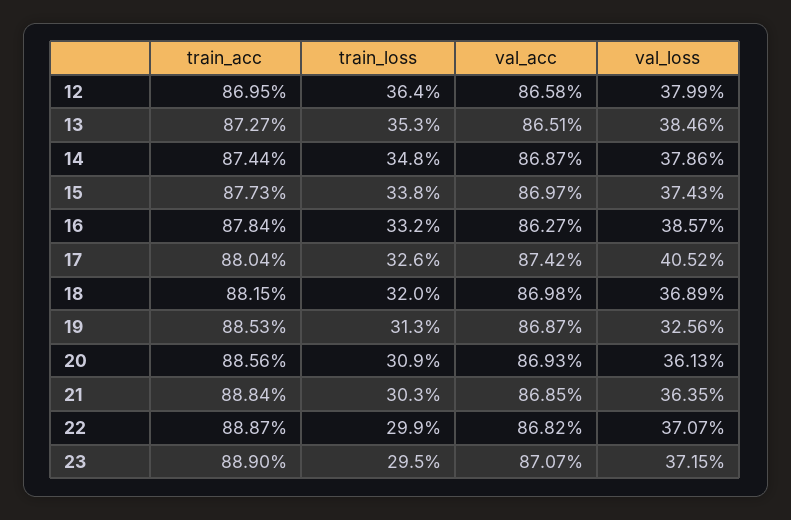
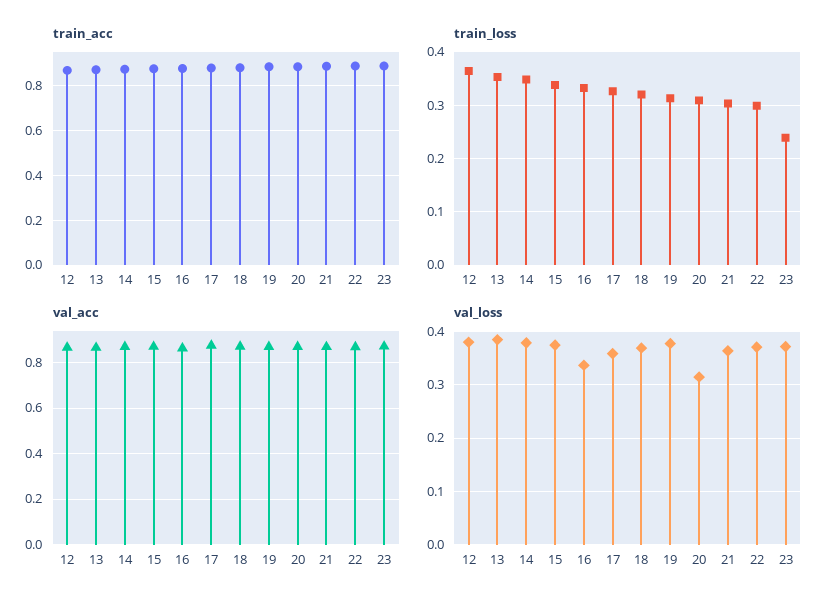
val_loss, 16: 0.3857 -> 0.34
val_loss, 17: 0.4052 -> 0.36
val_loss, 19: 0.3256 -> 0.38
val_loss, 20: 0.3613 -> 0.32
train_loss, 23: 0.295 -> 0.24

